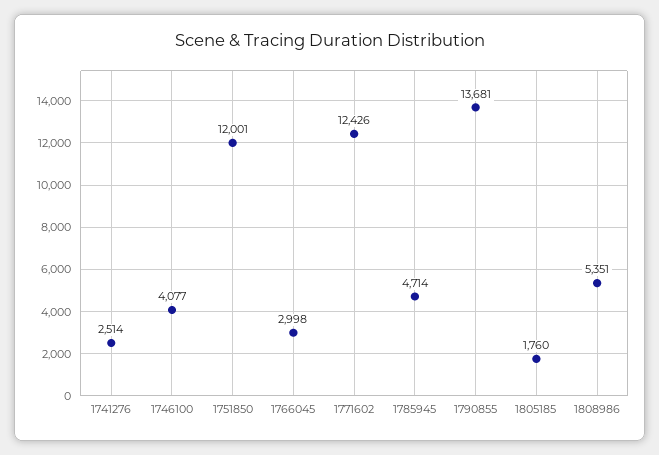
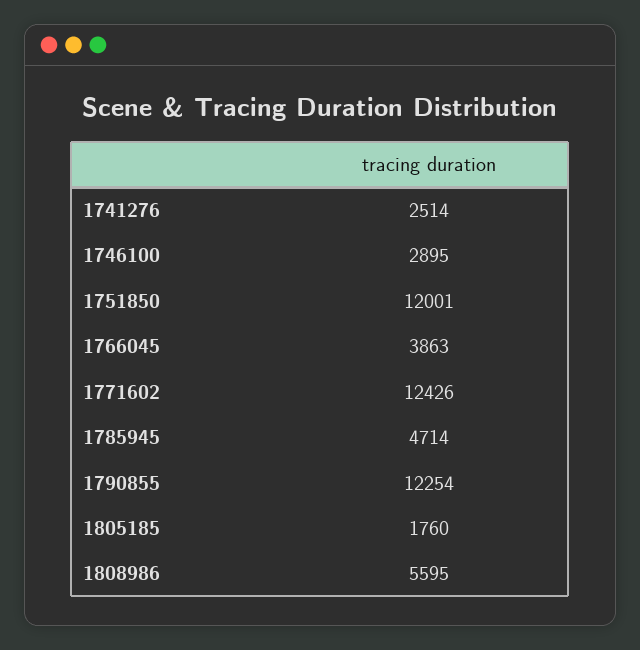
1746100: 4077 -> 2895
1766045: 2998 -> 3863
1790855: 13681 -> 12254
1808986: 5351 -> 5595

